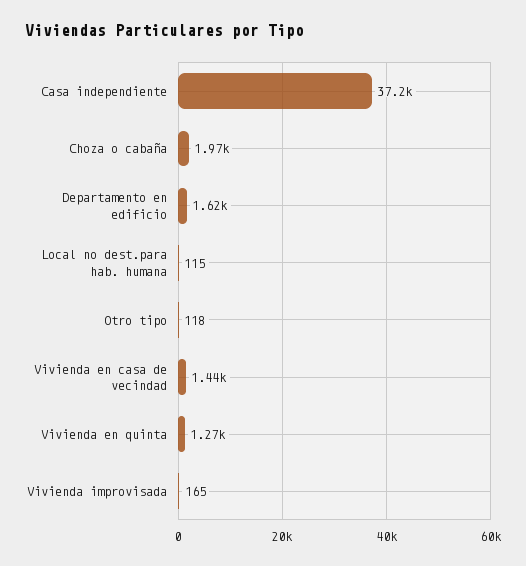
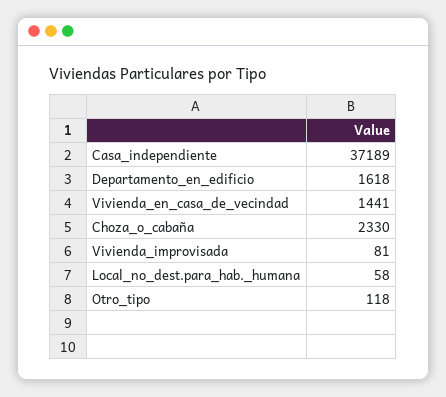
Choza o cabaña: 1970 -> 2330
Local no dest.para hab. humana: 115 -> 58
Vivienda en quinta: 1270 -> none
Vivienda improvisada: 165 -> 81

